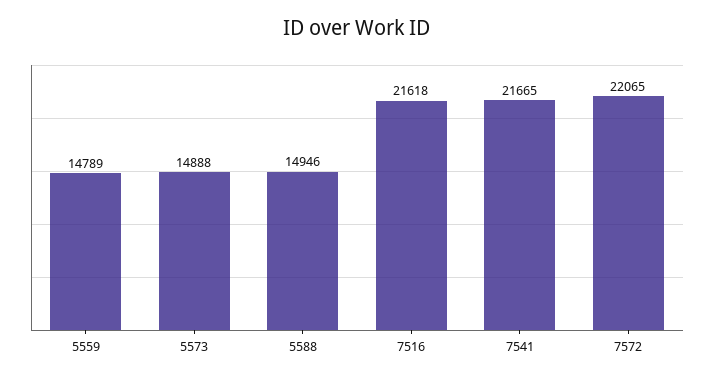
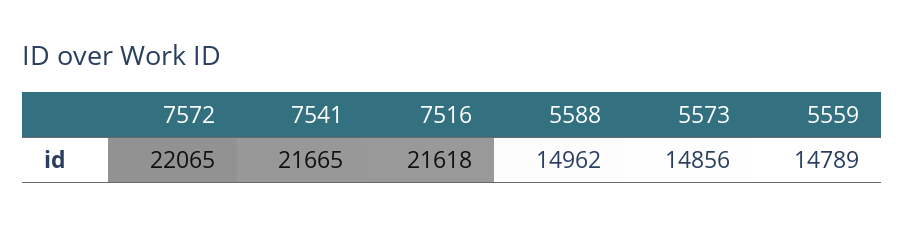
5573: 14888 -> 14856
5588: 14946 -> 14962

